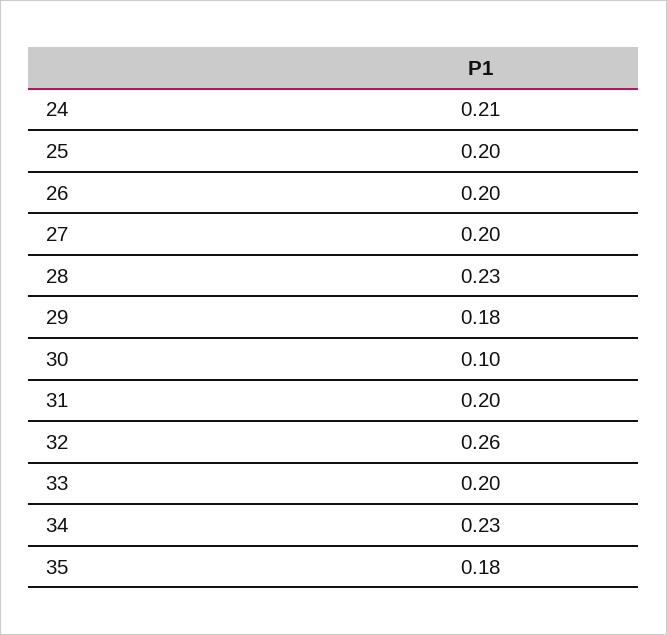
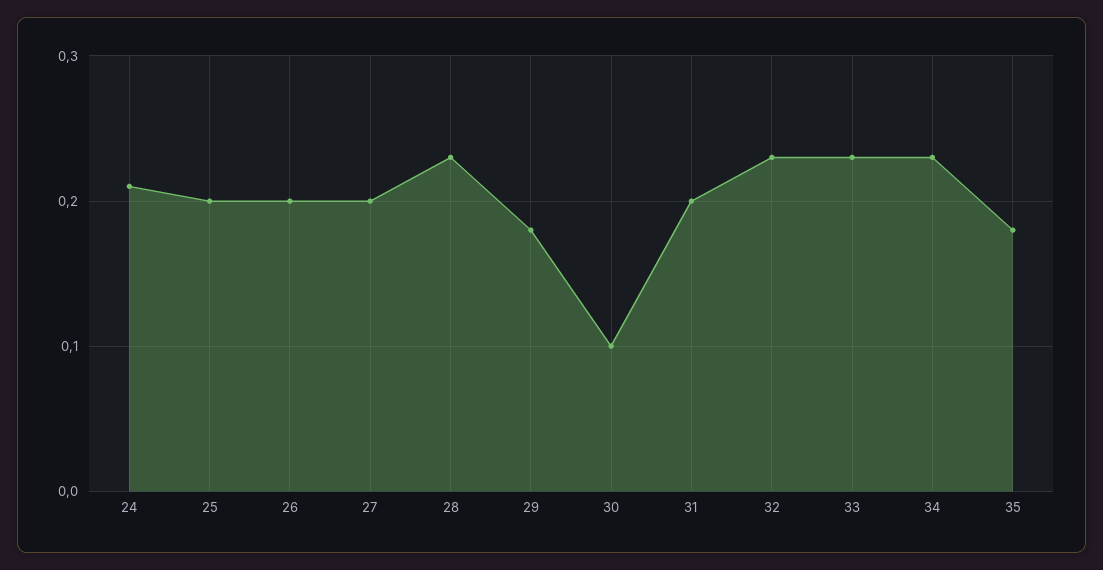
32: 0.26 -> 0.23
33: 0.2 -> 0.23

